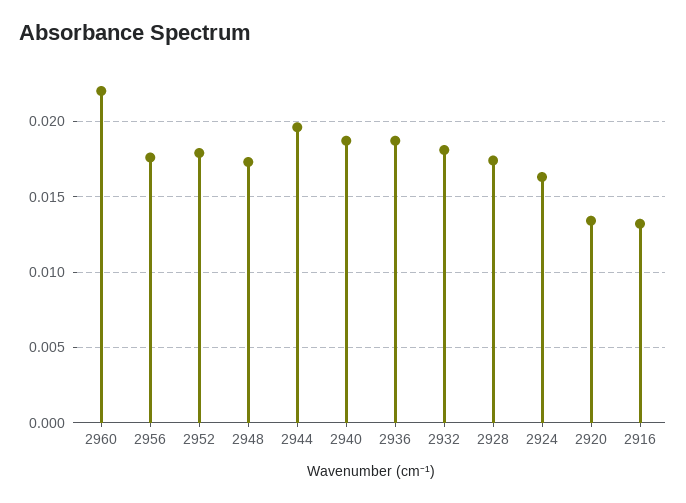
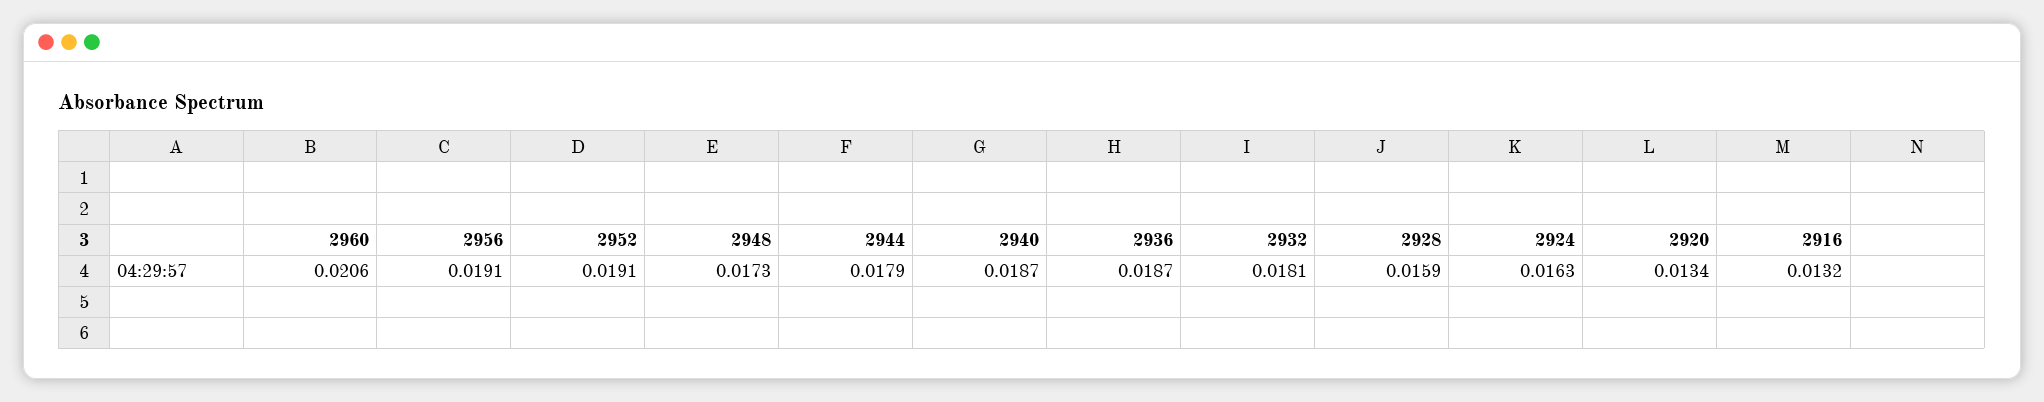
2960: 0.022 -> 0.0206
2956: 0.0175 -> 0.0191
2952: 0.018 -> 0.0191
2944: 0.0195 -> 0.0179
2928: 0.0175 -> 0.0159

